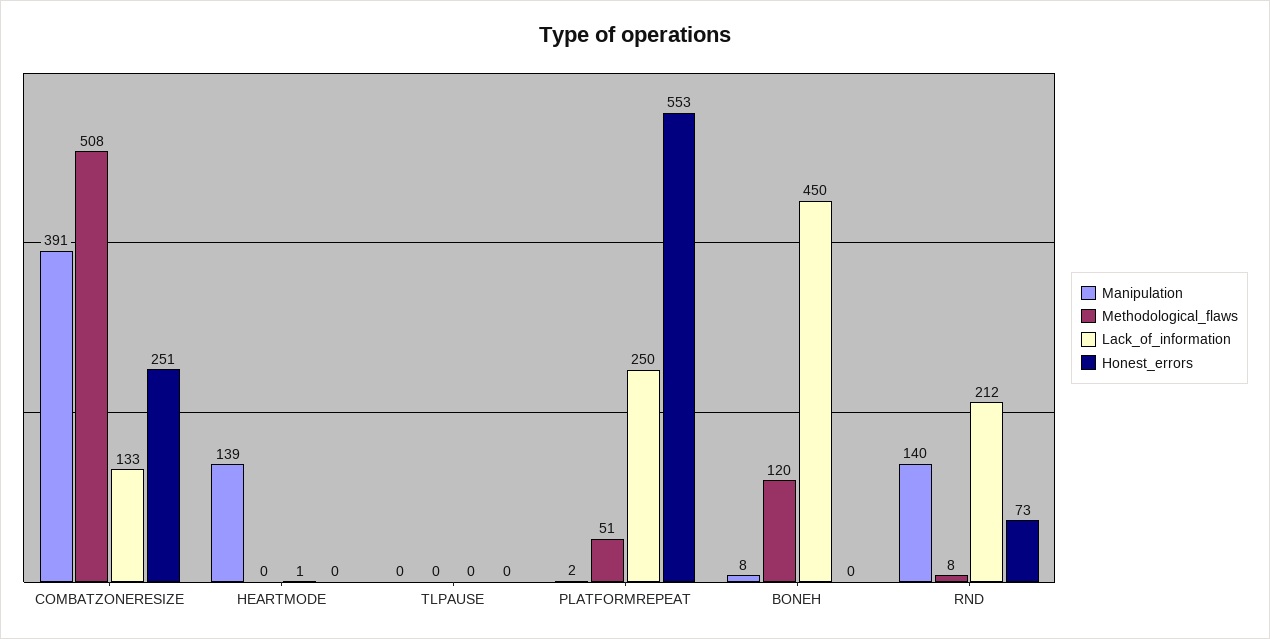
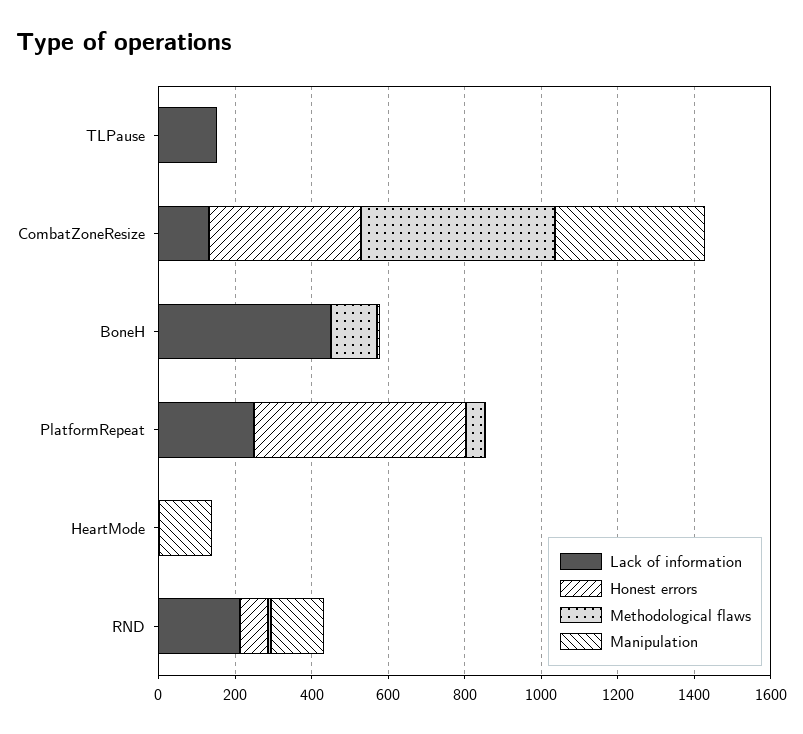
Honest_errors, COMBATZONERESIZE: 251 -> 400
Lack_of_information, TLPAUSE: 0 -> 150

